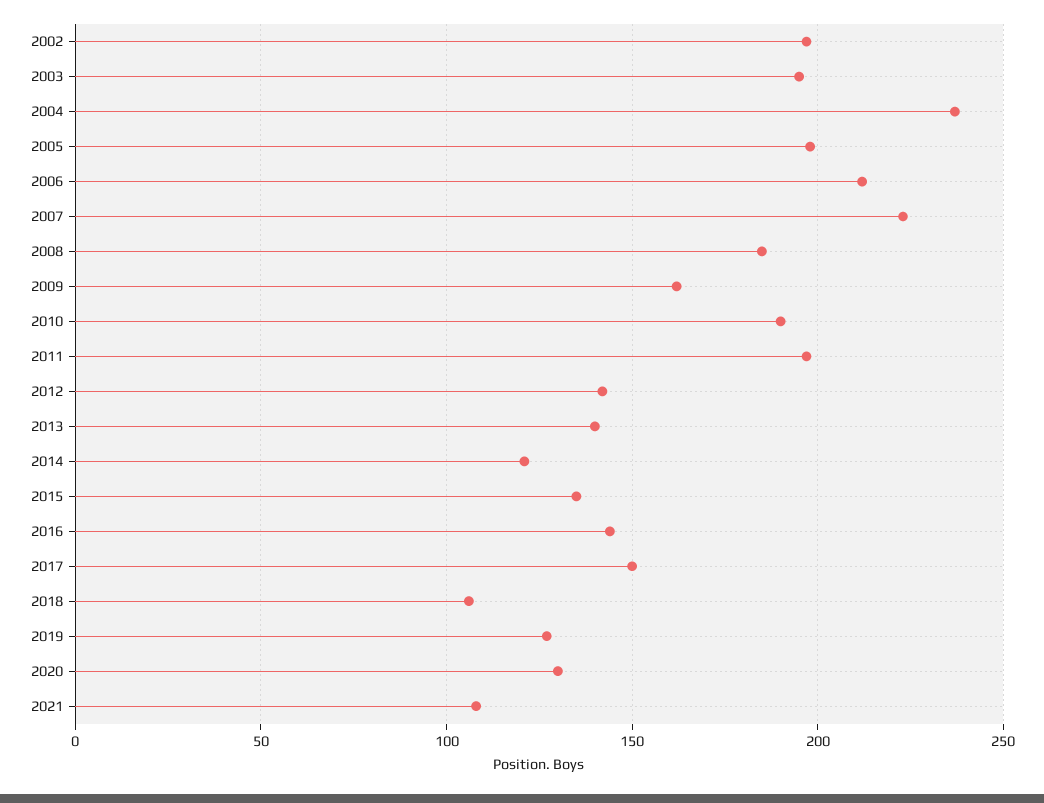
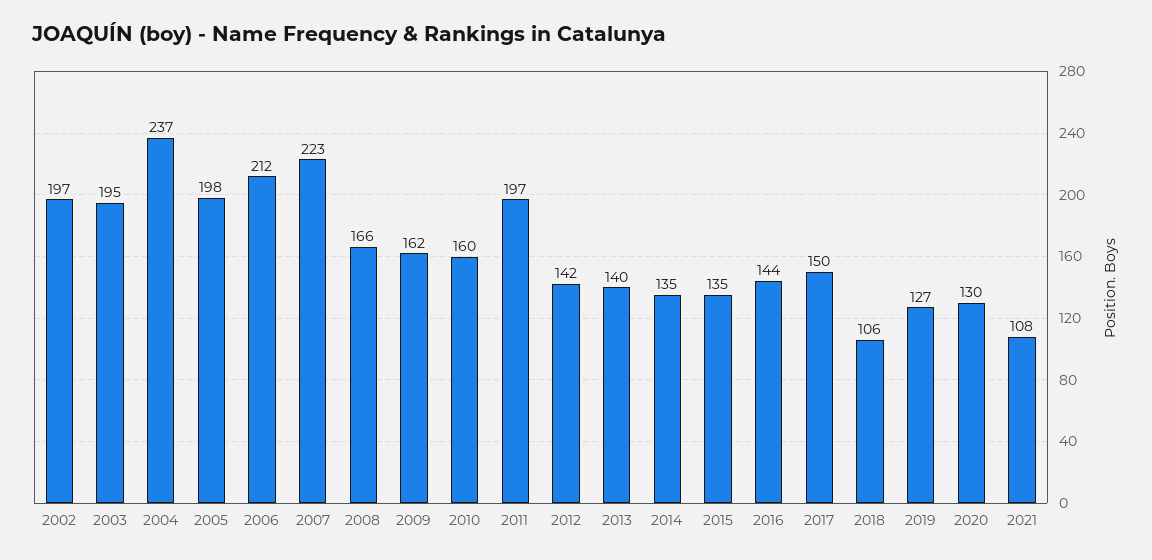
2008: 185 -> 166
2010: 190 -> 160
2014: 120 -> 135

